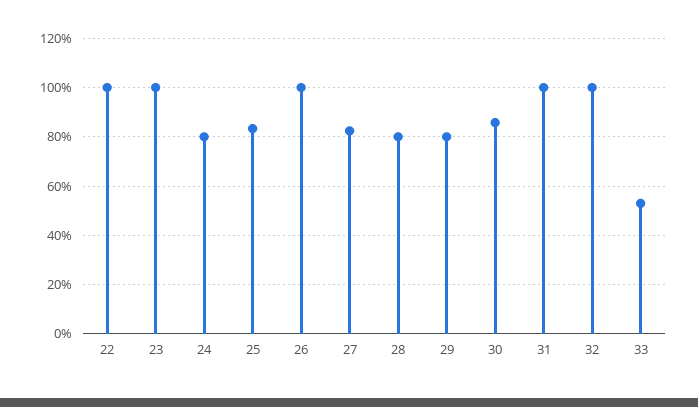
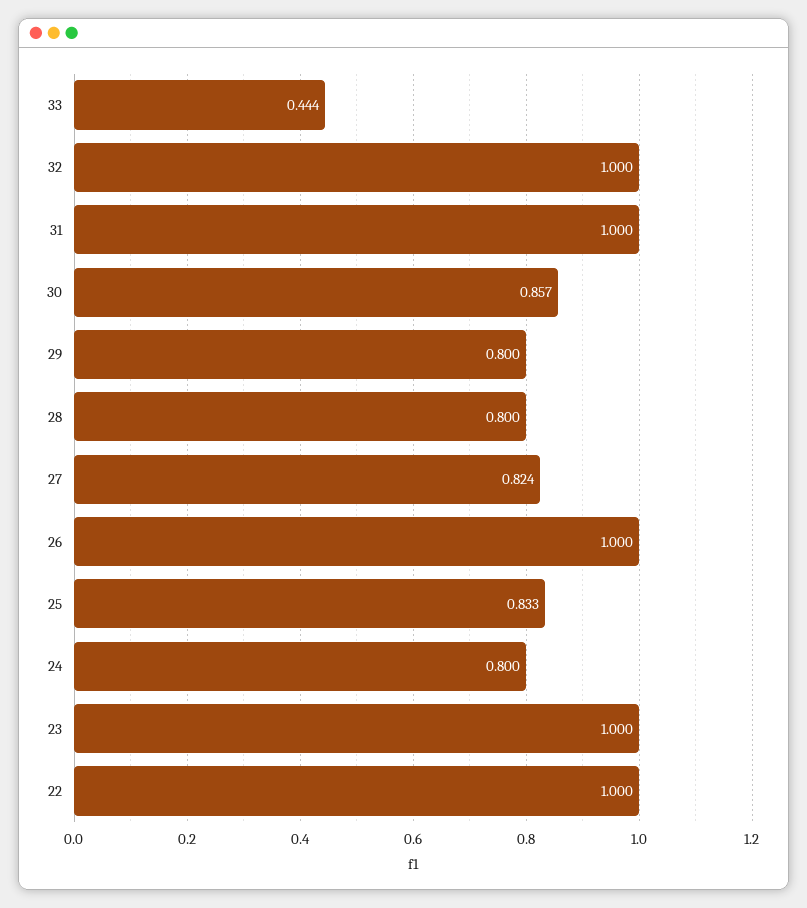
33: 0.525 -> 0.444

